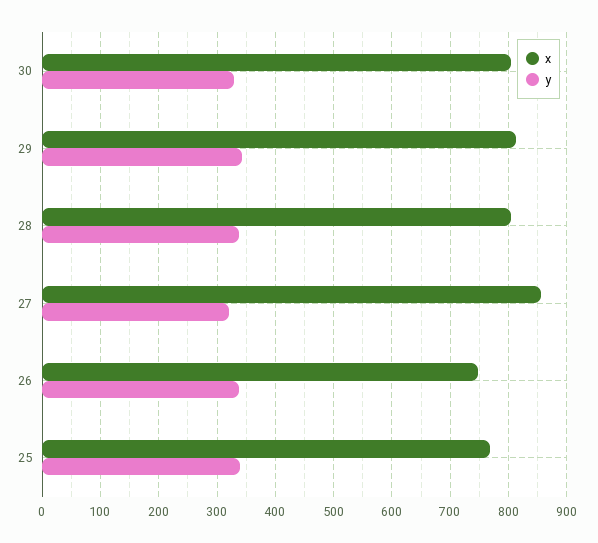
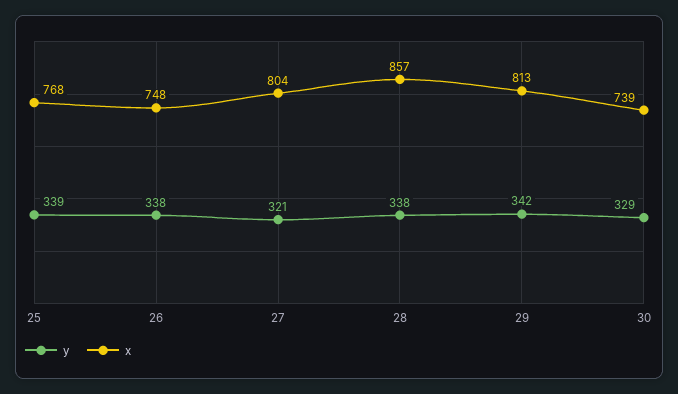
x, 30: 800 -> 739
x, 28: 800 -> 857
x, 27: 860 -> 804

